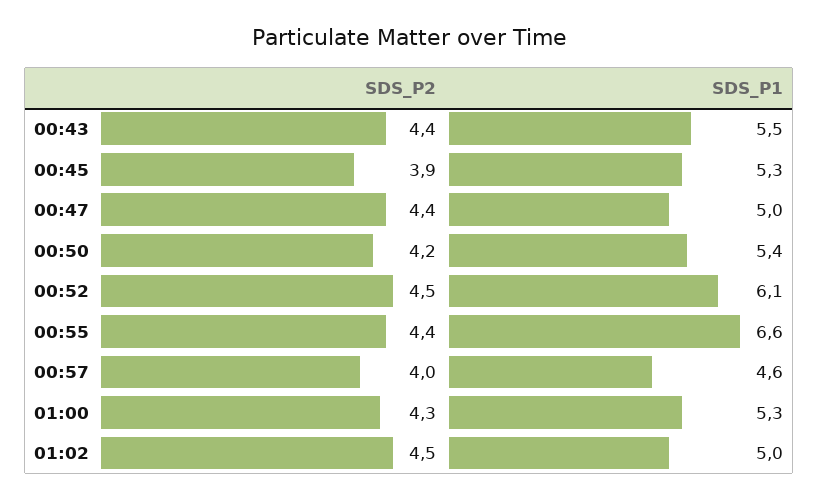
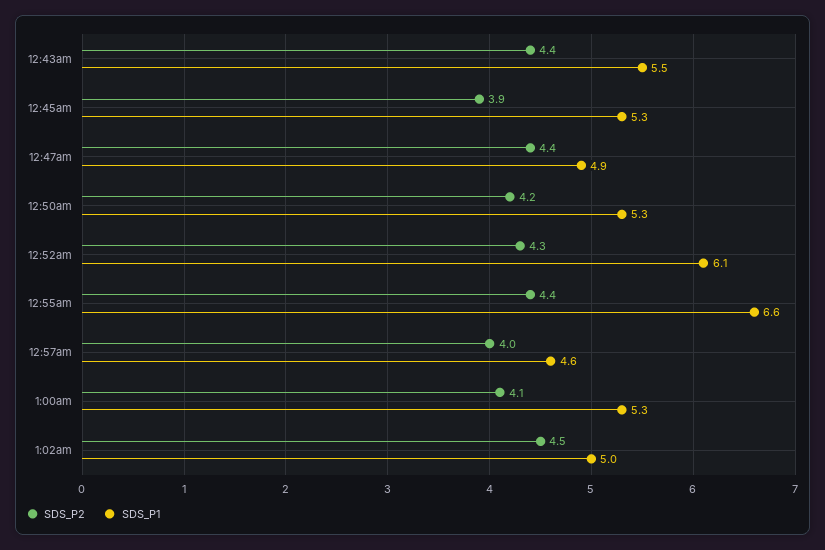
SDS_P1, 00:47: 5 -> 4.9
SDS_P1, 00:50: 5.4 -> 5.3
SDS_P2, 00:52: 4.5 -> 4.3
SDS_P2, 01:00: 4.3 -> 4.1

